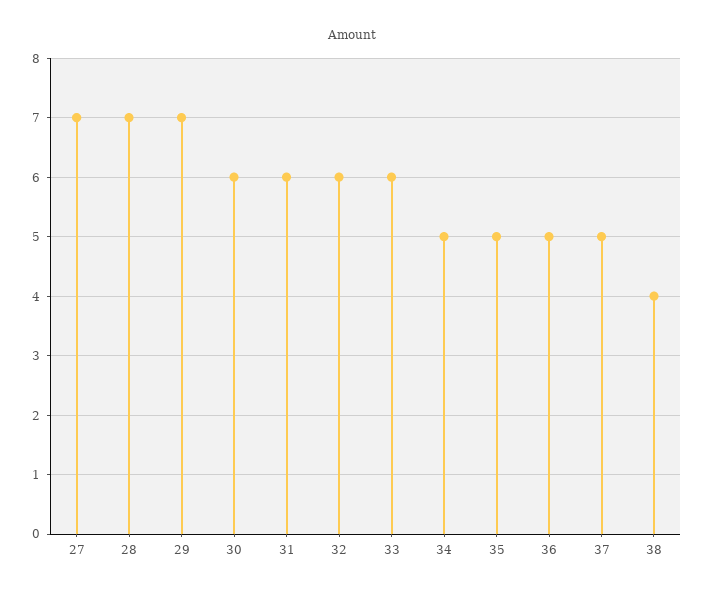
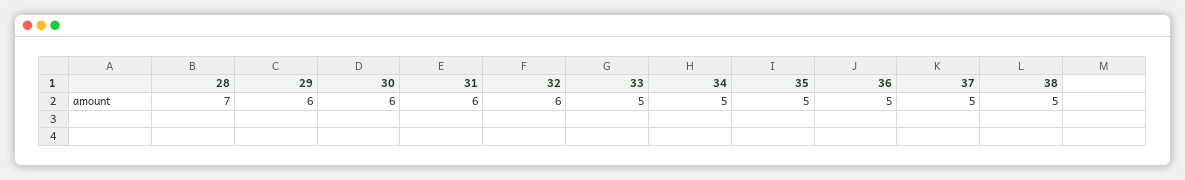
27: 7 -> none
29: 7 -> 6
33: 6 -> 5
38: 4 -> 5

